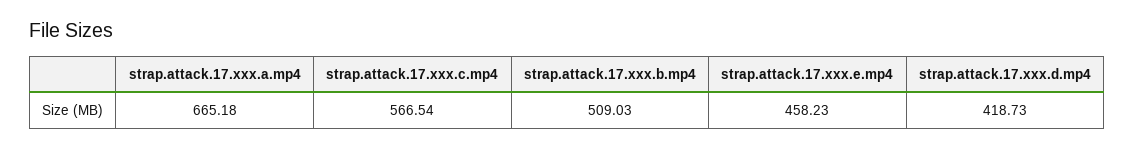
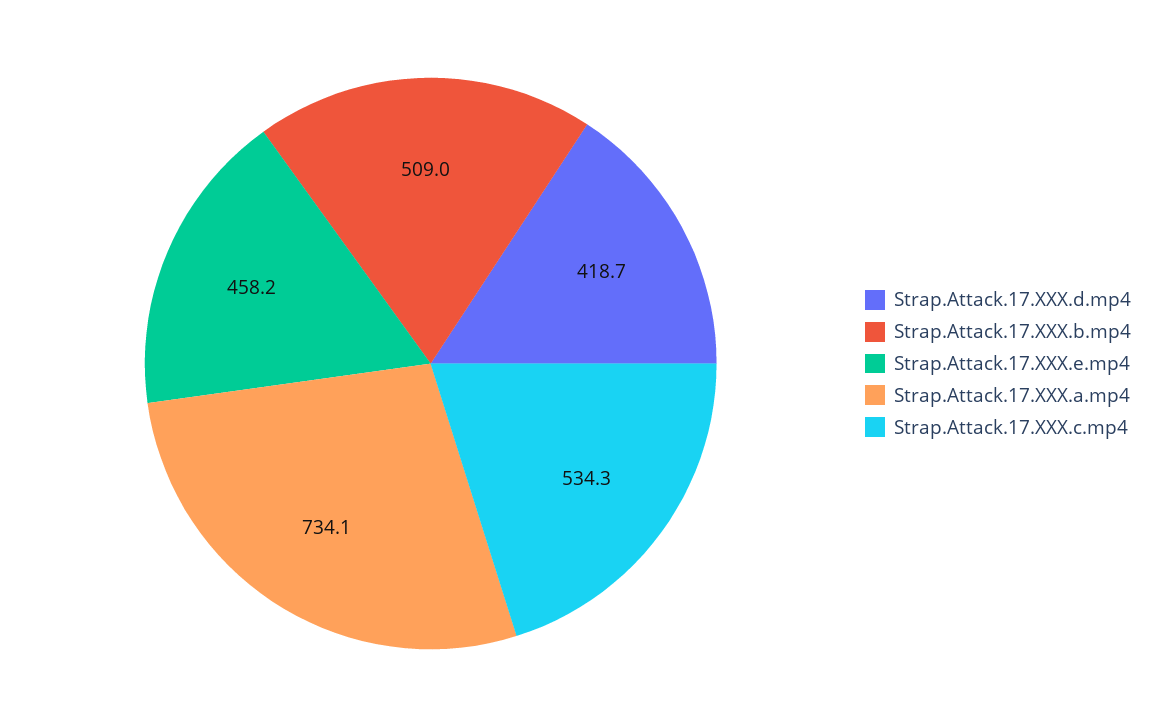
strap.attack.17.xxx.a.mp4: 665.18 -> 734.1
strap.attack.17.xxx.c.mp4: 566.54 -> 534.3

